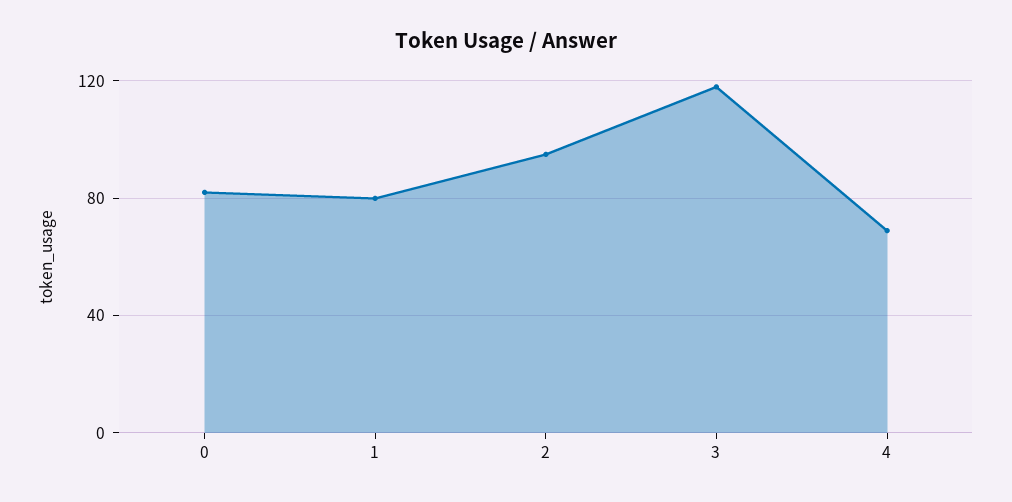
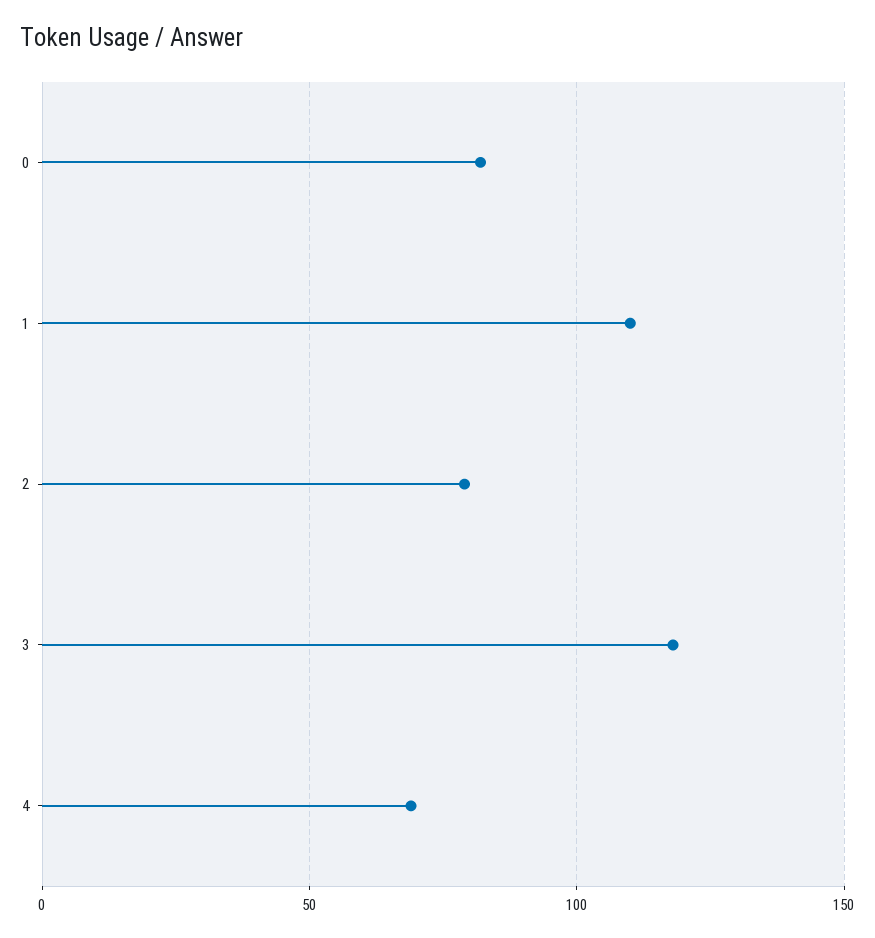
1: 80 -> 110
2: 95 -> 80

